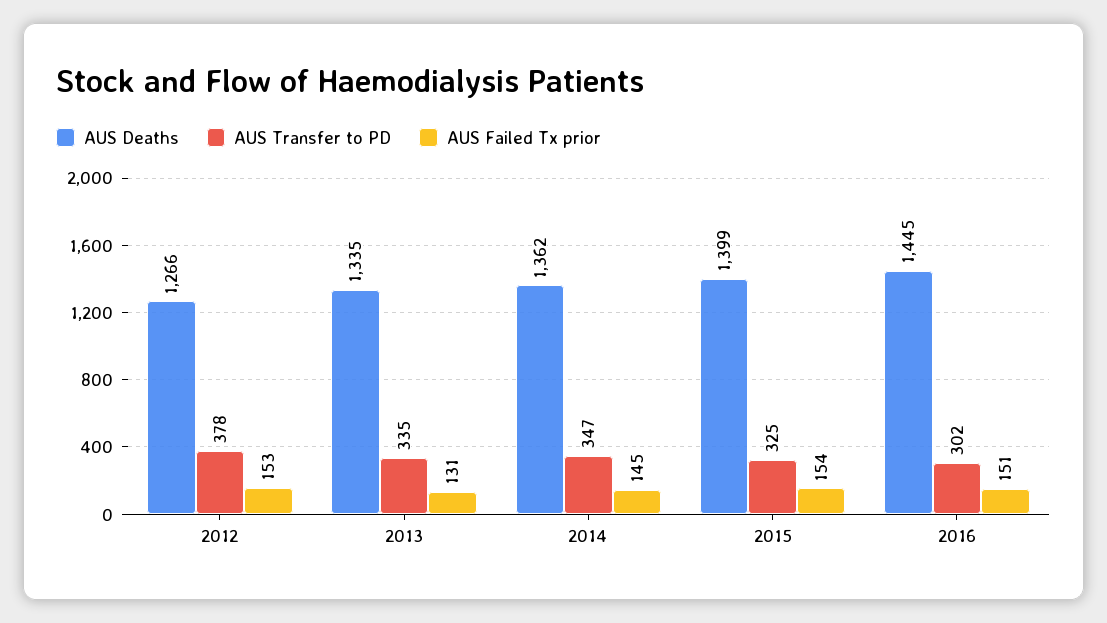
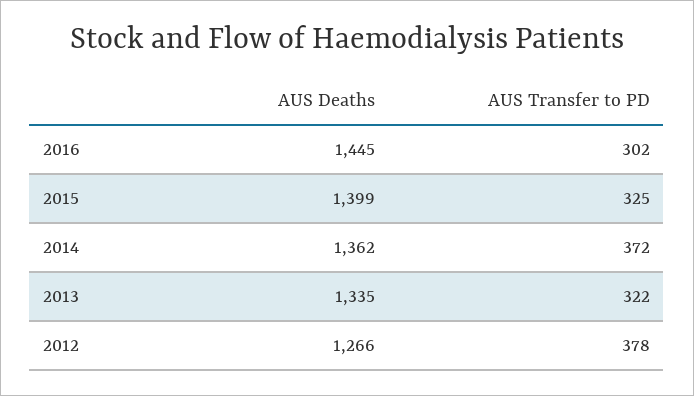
AUS Failed Tx prior, 2012: 153 -> none
AUS Transfer to PD, 2013: 335 -> 322
AUS Failed Tx prior, 2013: 131 -> none
AUS Transfer to PD, 2014: 347 -> 372
AUS Failed Tx prior, 2014: 145 -> none
AUS Failed Tx prior, 2015: 154 -> none
AUS Failed Tx prior, 2016: 151 -> none

